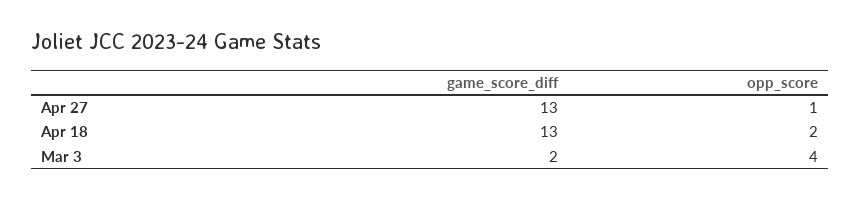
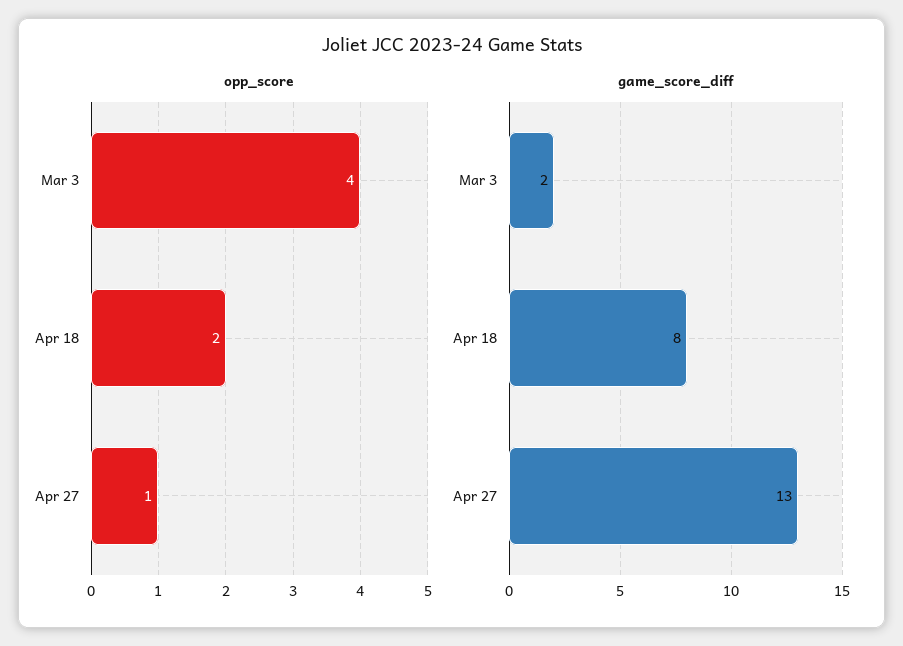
game_score_diff, Apr 18: 13 -> 8

